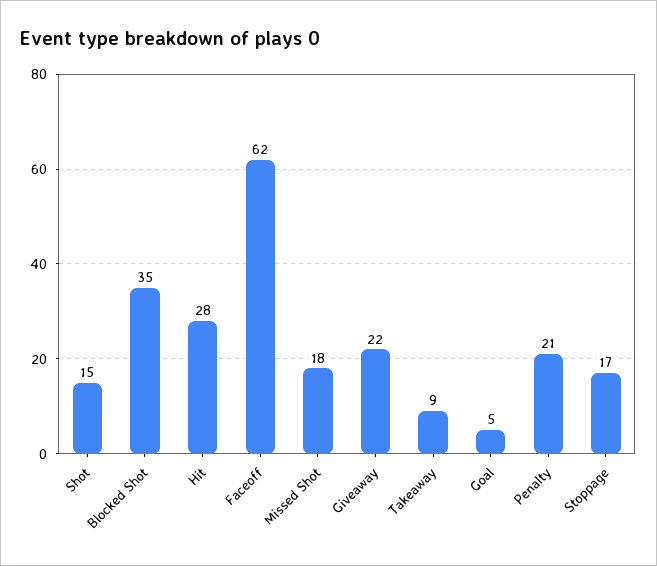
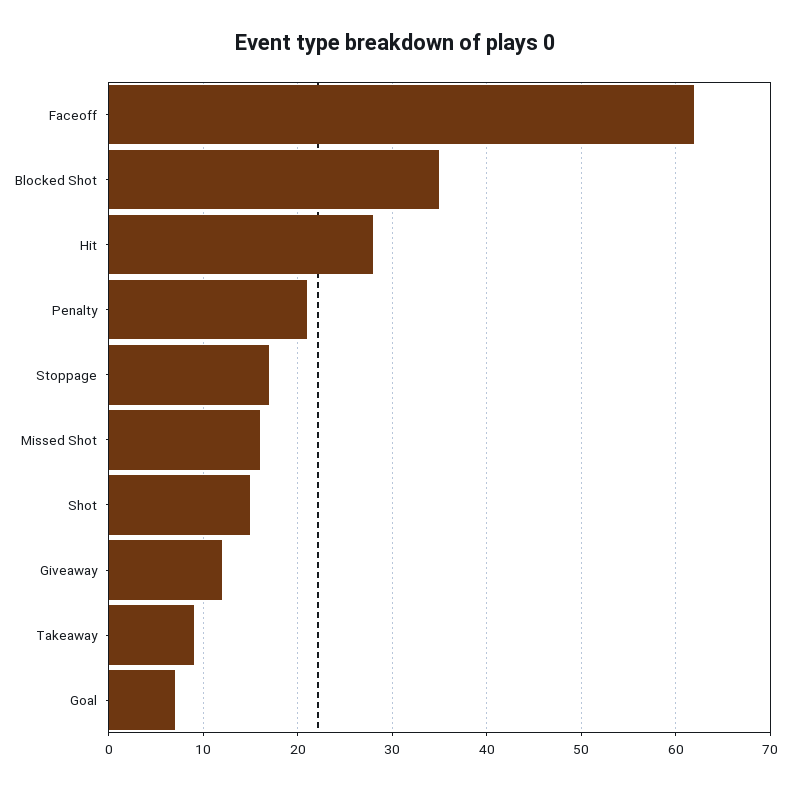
Missed Shot: 18 -> 16
Giveaway: 22 -> 12
Goal: 5 -> 7

